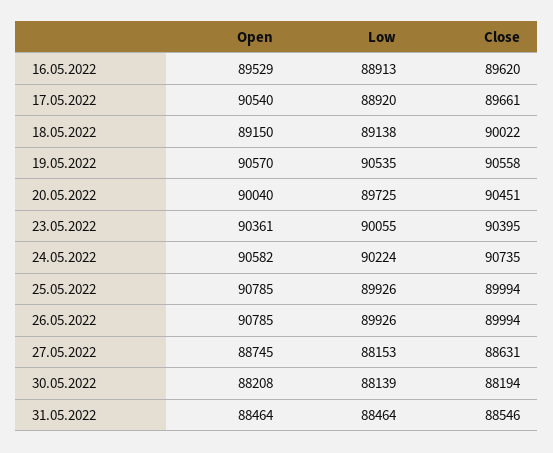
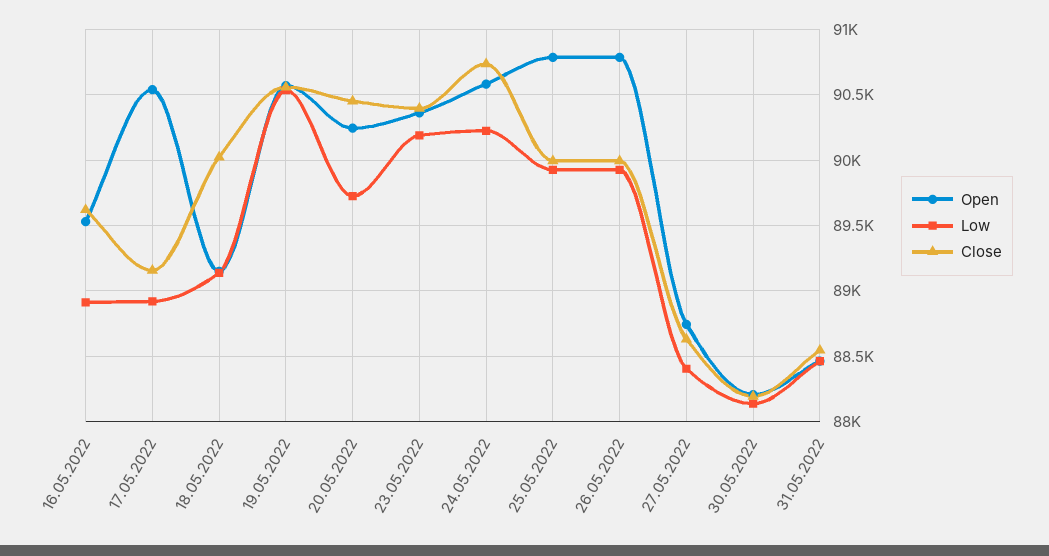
Close, 17.05.2022: 89661 -> 89150
Open, 20.05.2022: 90040 -> 90250
Low, 23.05.2022: 90055 -> 90200
Low, 27.05.2022: 88153 -> 88400

